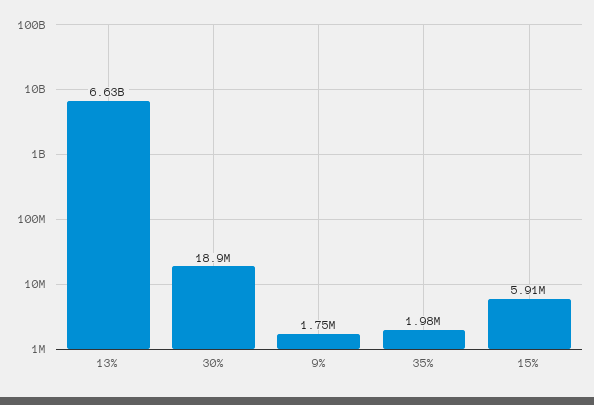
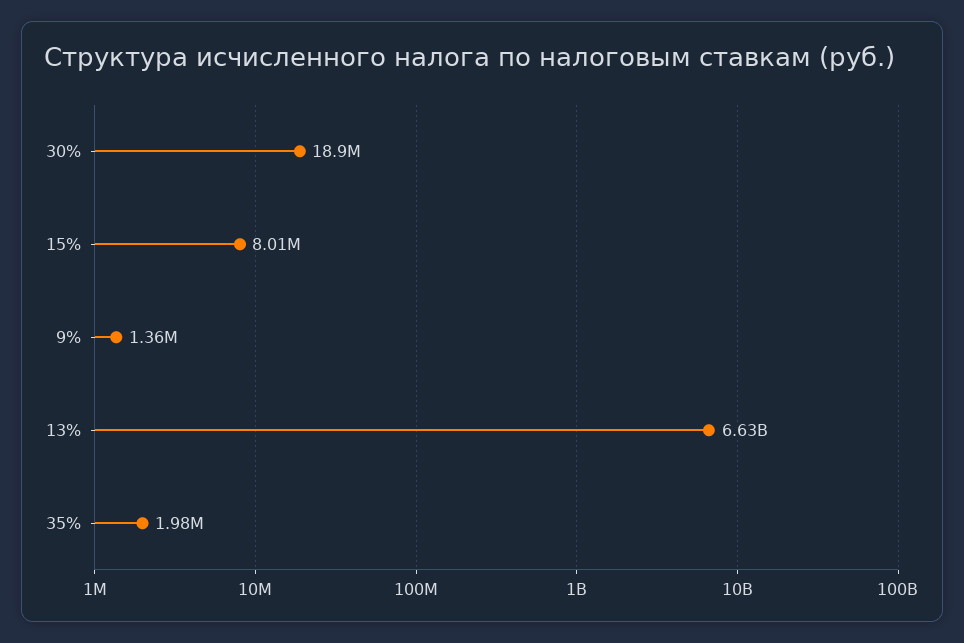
9%: 1750000 -> 1360000
15%: 5910000 -> 8010000

